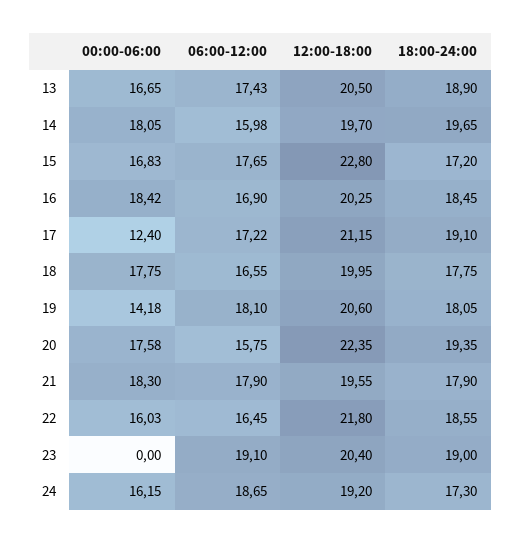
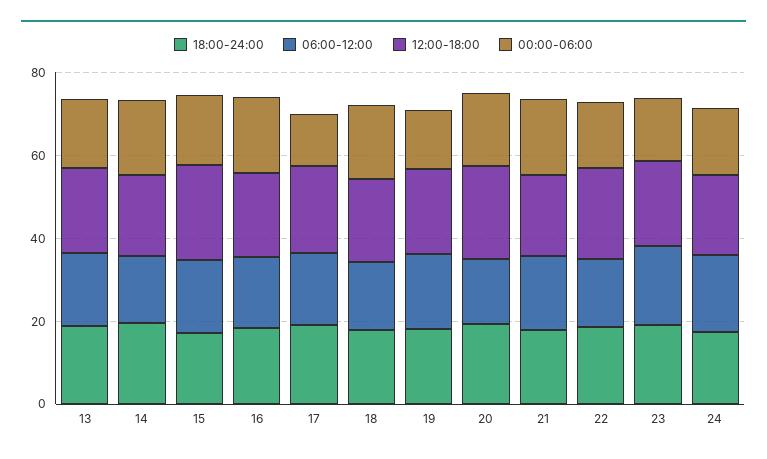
00:00-06:00, 23: 0 -> 15

